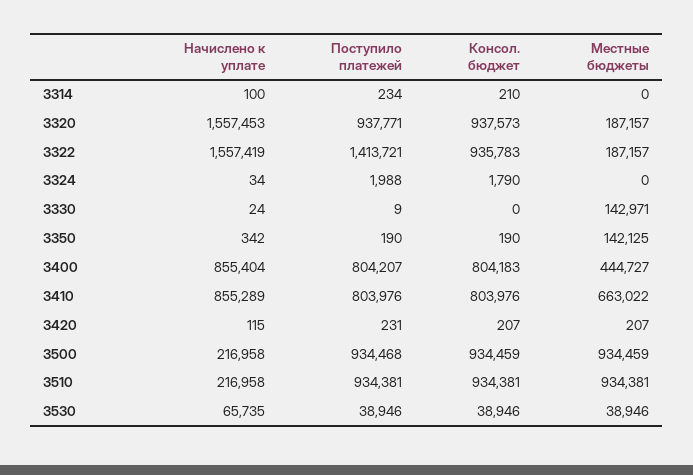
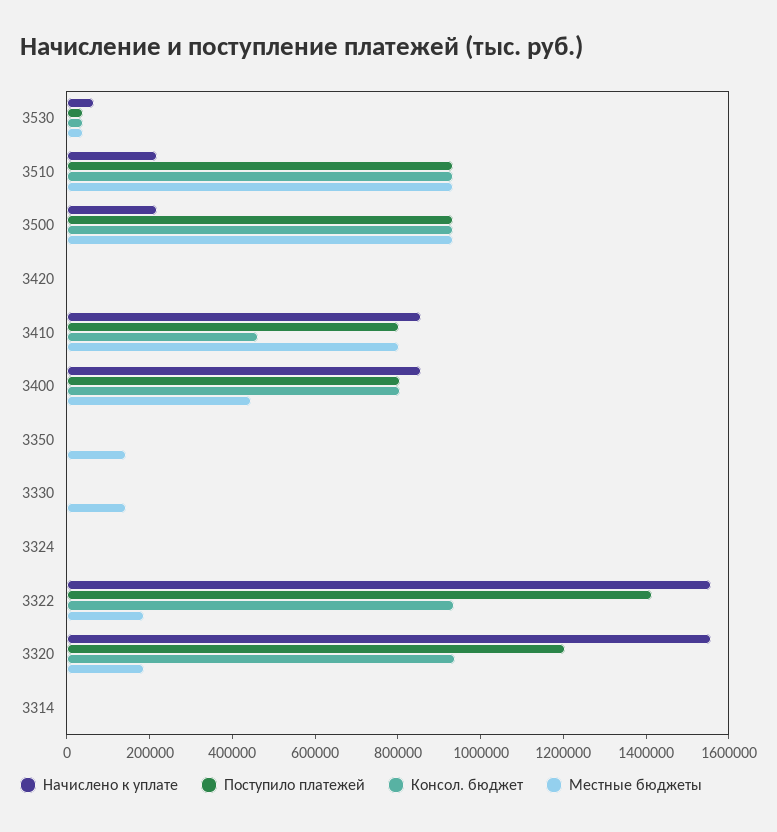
Поступило платежей, 3320: 937771 -> 1200000
Консол. бюджет, 3410: 803976 -> 450000
Местные бюджеты, 3410: 663022 -> 800000

